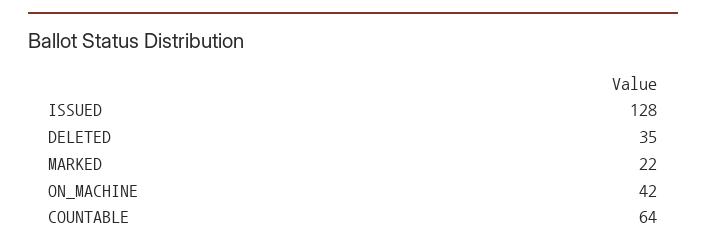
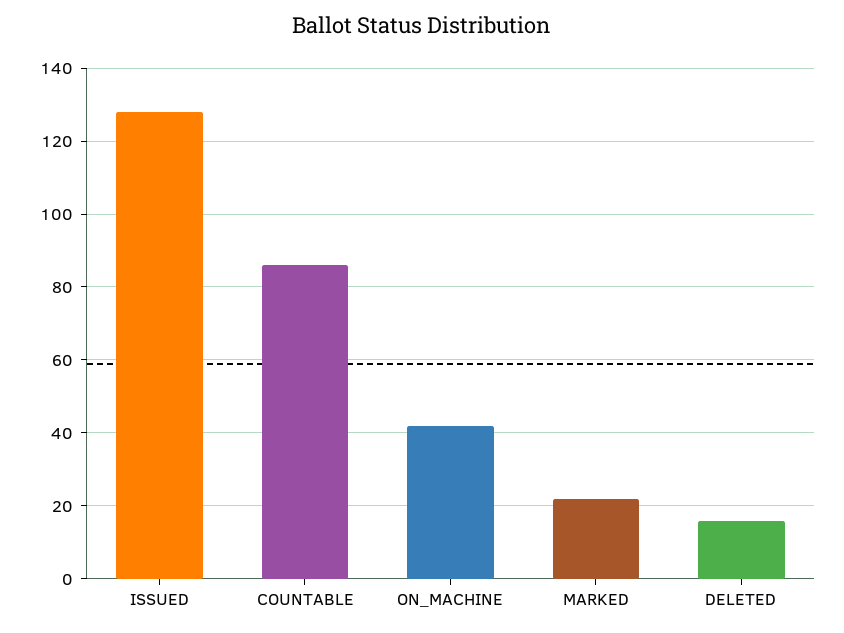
DELETED: 35 -> 15
COUNTABLE: 64 -> 85

